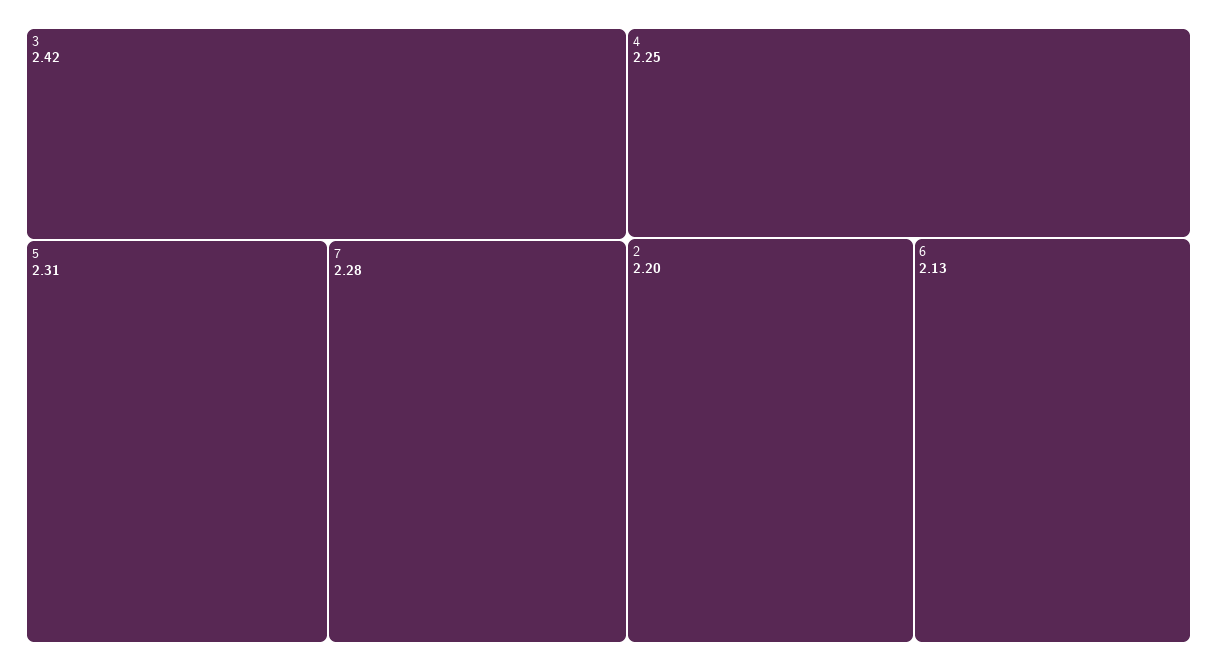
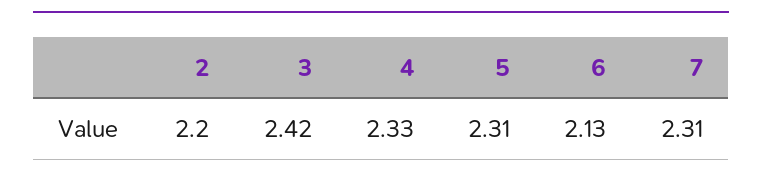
7: 2.28 -> 2.31
4: 2.25 -> 2.33

